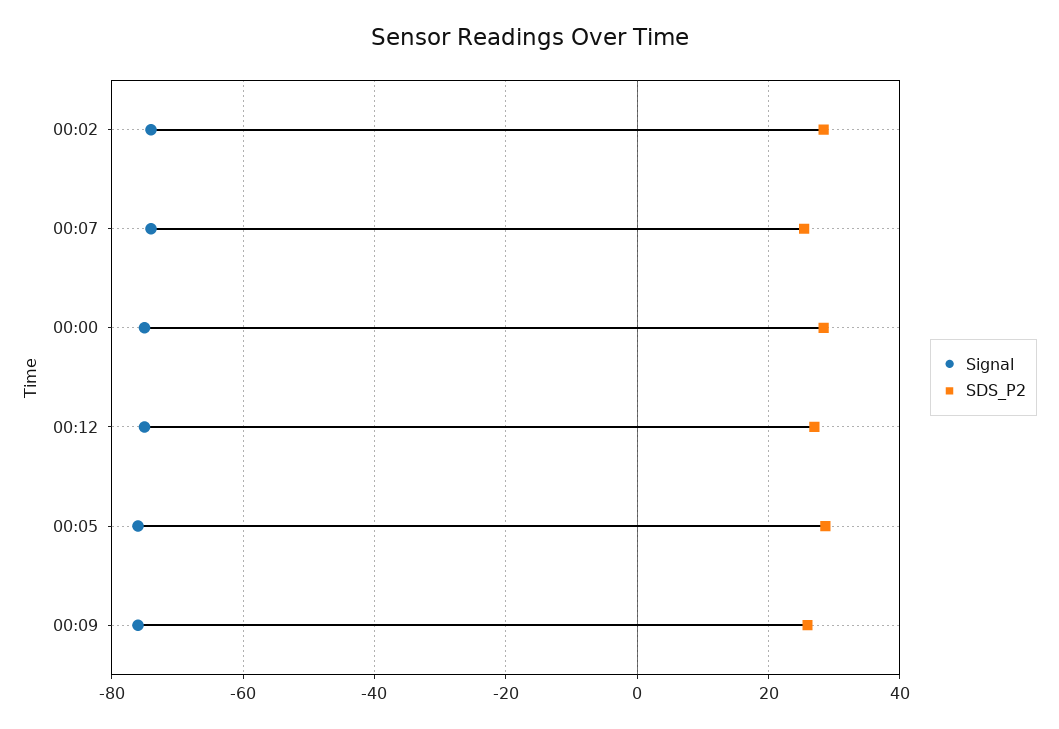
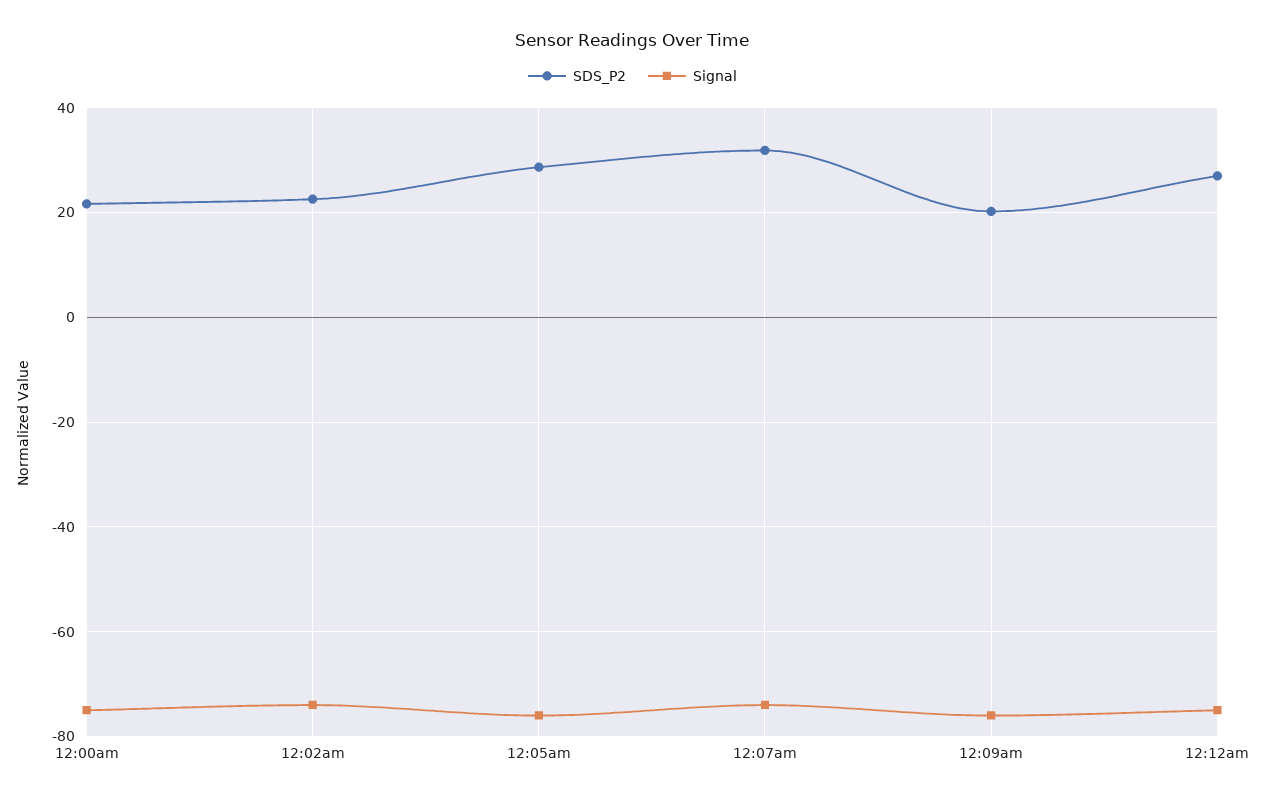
SDS_P2, 00:02: 28 -> 22
SDS_P2, 00:07: 26 -> 32
SDS_P2, 00:00: 28 -> 22
SDS_P2, 00:09: 26 -> 20

